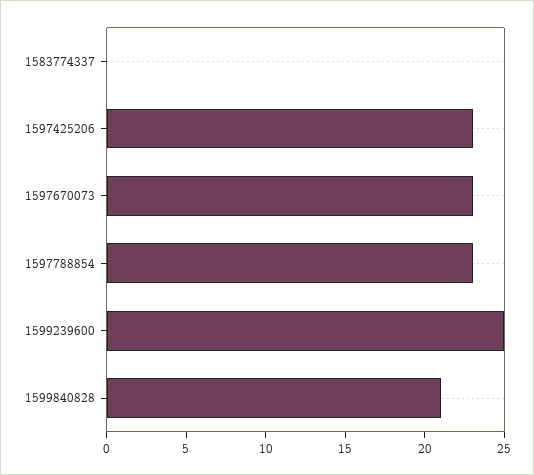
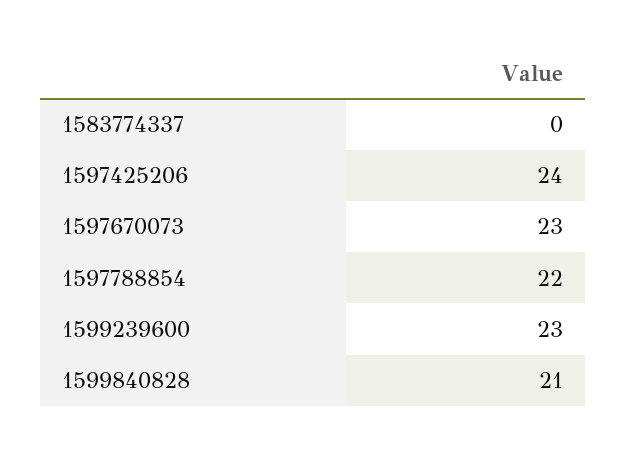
1597425206: 23 -> 24
1597788854: 23 -> 22
1599239600: 25 -> 23

